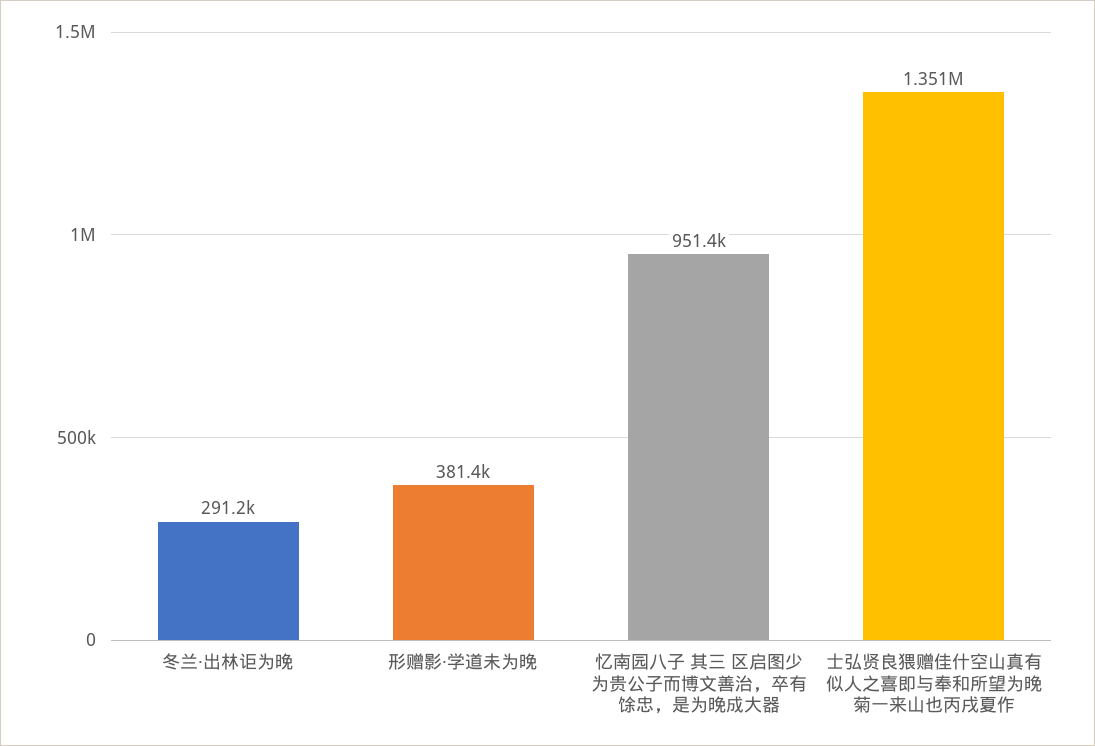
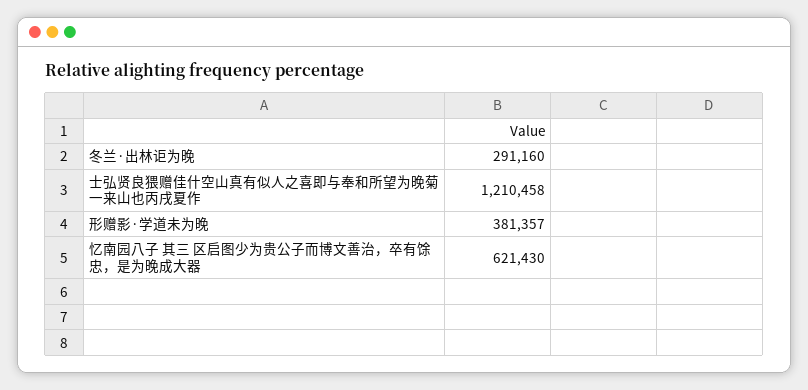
忆南园八子 其三 区启图少为贵公子而博文善治，卒有馀忠，是为晚成大器: 951400 -> 621430
士弘贤良猥赠佳什空山真有似人之喜即与奉和所望为晚菊一来山也丙戌夏作: 1351000 -> 1210458

